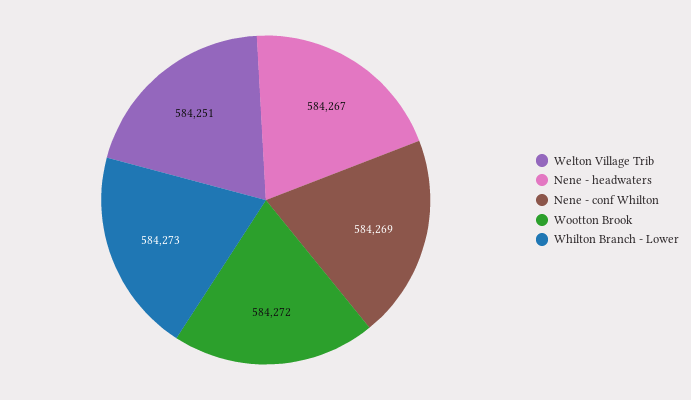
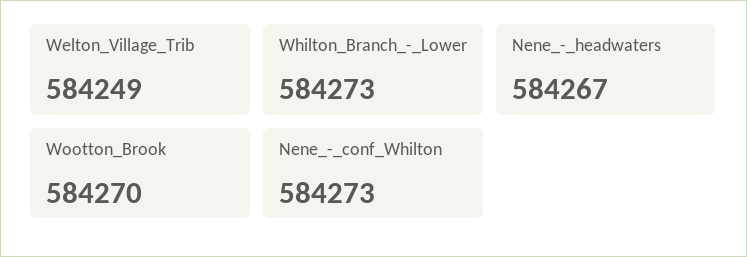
Welton Village Trib: 584251 -> 584249
Nene - conf Whilton: 584269 -> 584273
Wootton Brook: 584272 -> 584270

